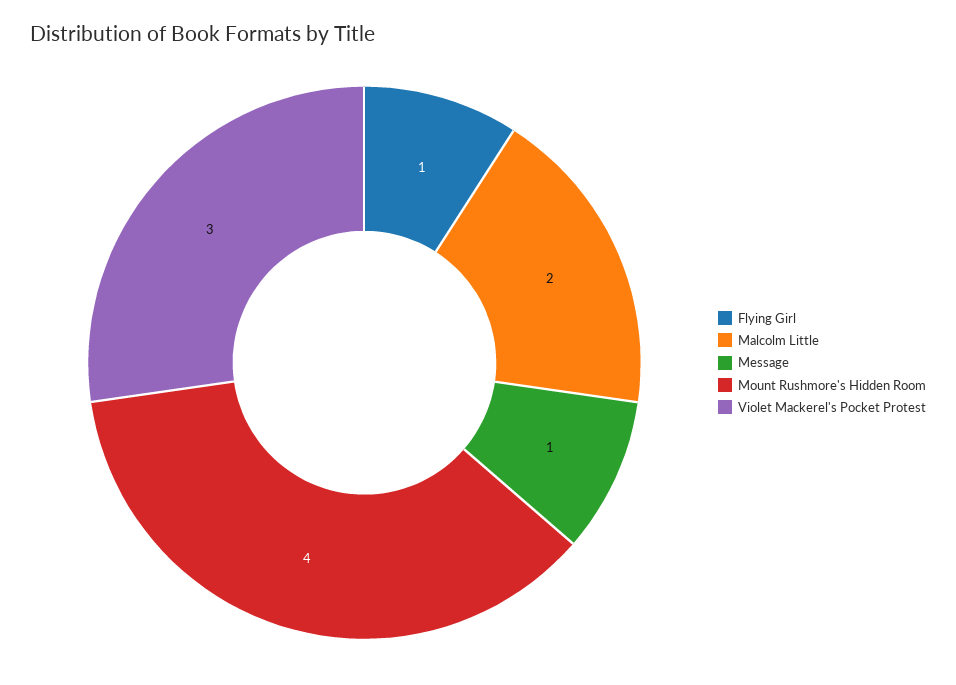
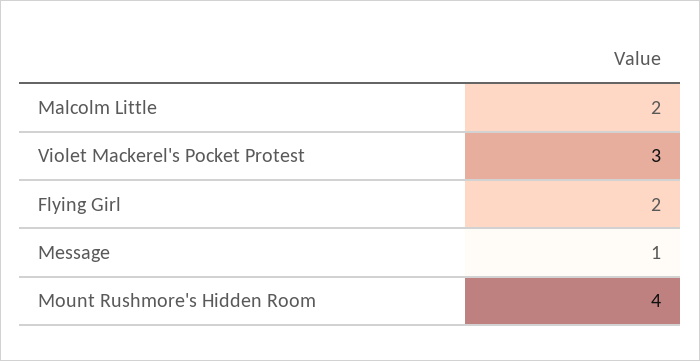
Flying Girl: 1 -> 2

